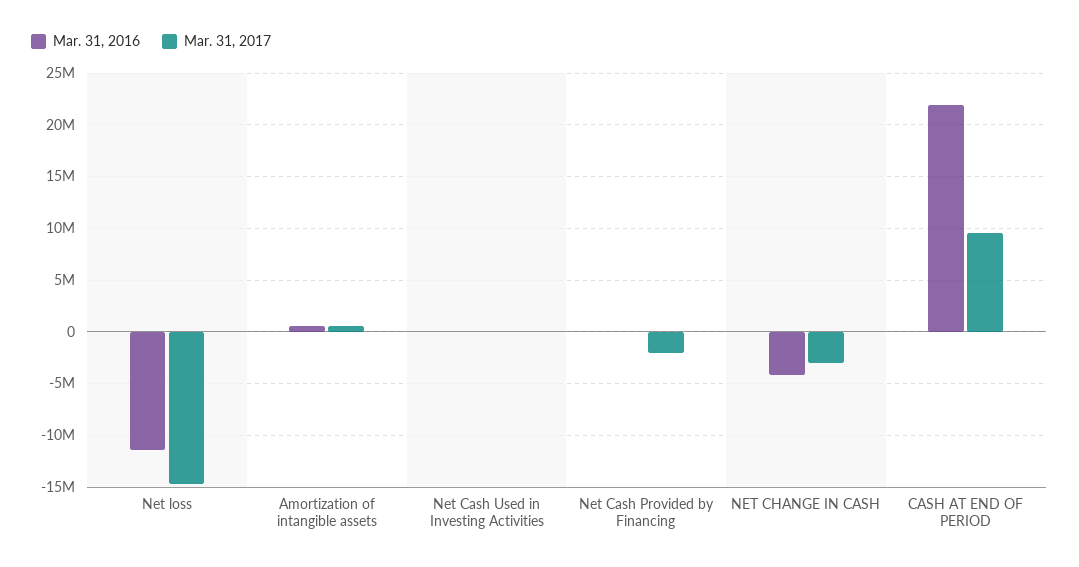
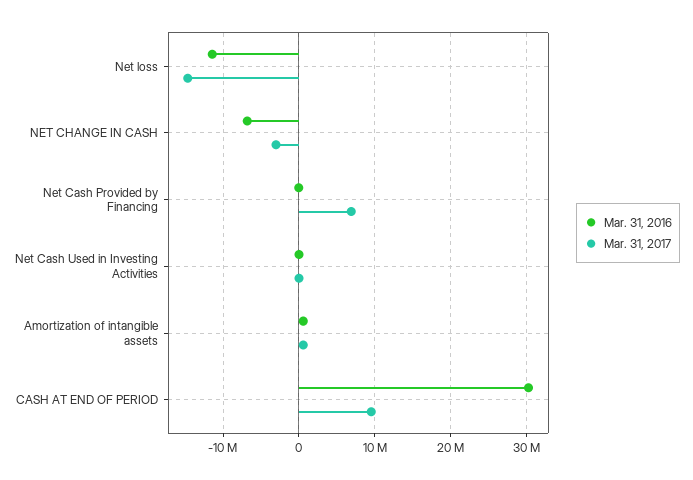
Mar. 31, 2017, Net Cash Provided by Financing: -2000000 -> 7000000
Mar. 31, 2016, NET CHANGE IN CASH: -4000000 -> -7000000
Mar. 31, 2016, CASH AT END OF PERIOD: 22000000 -> 30000000

